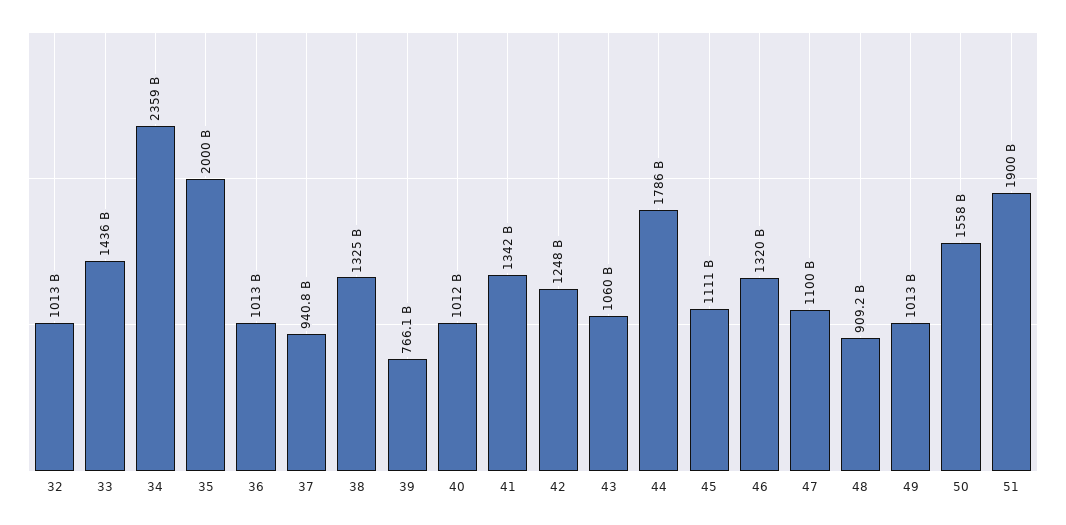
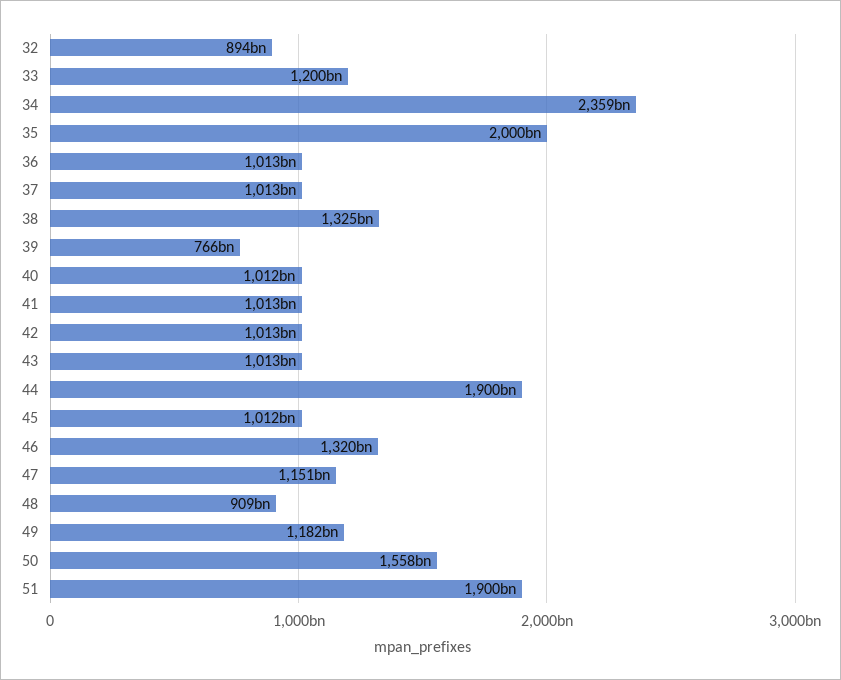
32: 1013000000000 -> 894000000000
33: 1436000000000 -> 1200000000000
37: 940800000000 -> 1013000000000
41: 1342000000000 -> 1013000000000
42: 1248000000000 -> 1013000000000
43: 1060000000000 -> 1013000000000
44: 1786000000000 -> 1900000000000
45: 1111000000000 -> 1012000000000
47: 1100000000000 -> 1151000000000
49: 1013000000000 -> 1182000000000

